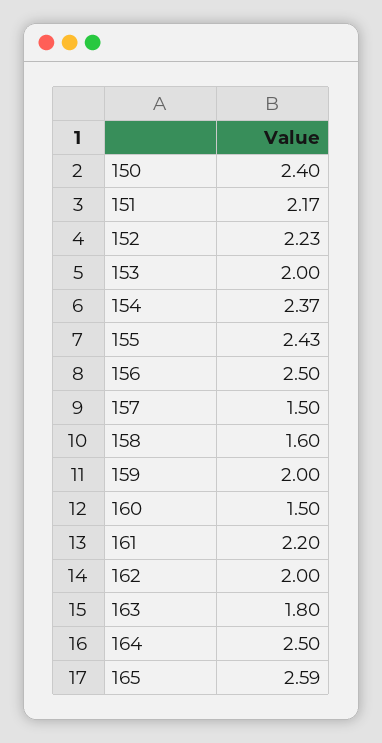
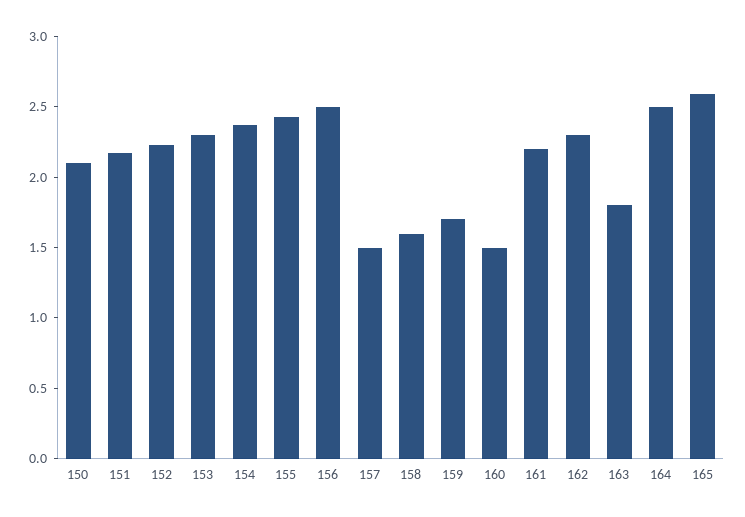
150: 2.4 -> 2.1
153: 2 -> 2.3
159: 2 -> 1.7
162: 2 -> 2.3

